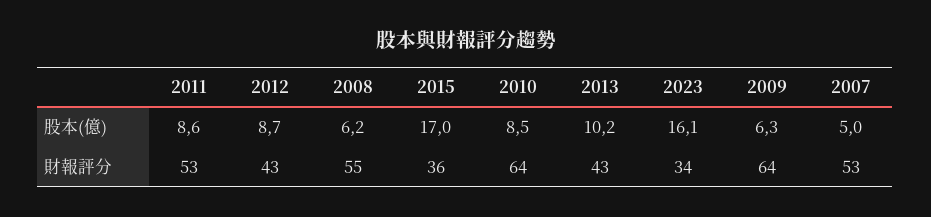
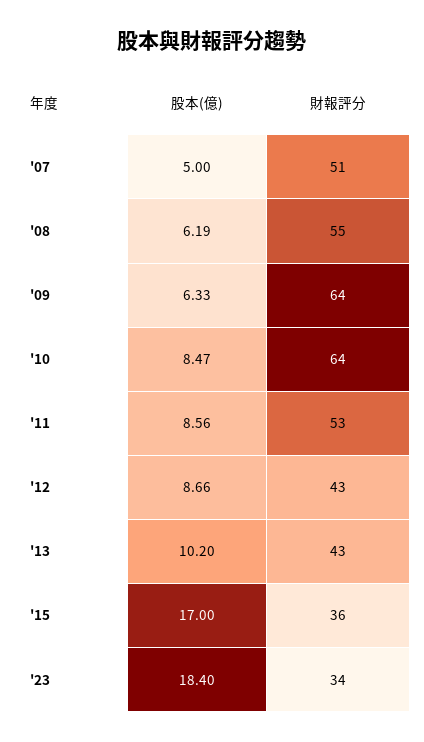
2023, 股本(億): 16.1 -> 18.4
2007, 財報評分: 53 -> 51

